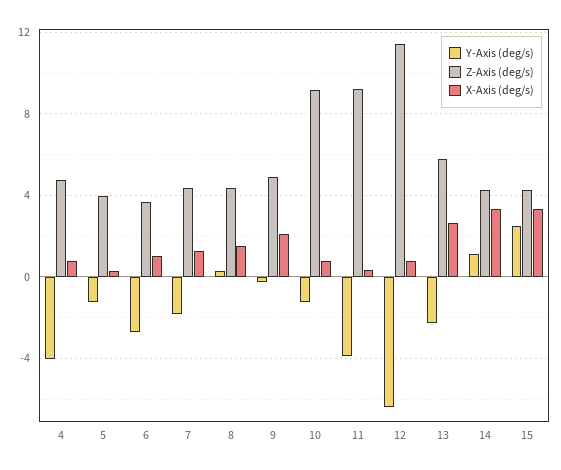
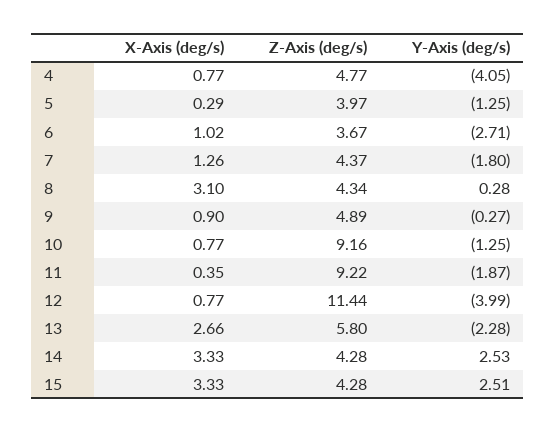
X-Axis (deg/s), 8: 1.5 -> 3.1
X-Axis (deg/s), 9: 2 -> 0.9
Y-Axis (deg/s), 11: -4 -> -1.87
Y-Axis (deg/s), 12: -6.5 -> -3.99
Y-Axis (deg/s), 14: 1 -> 2.53

